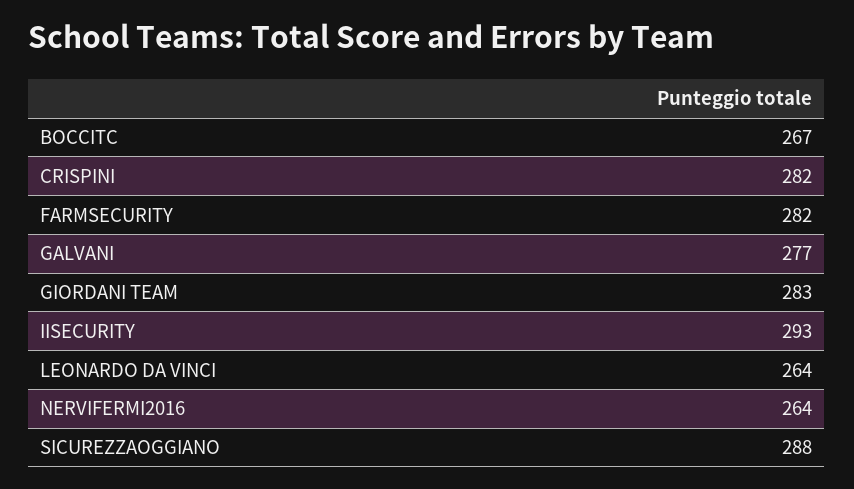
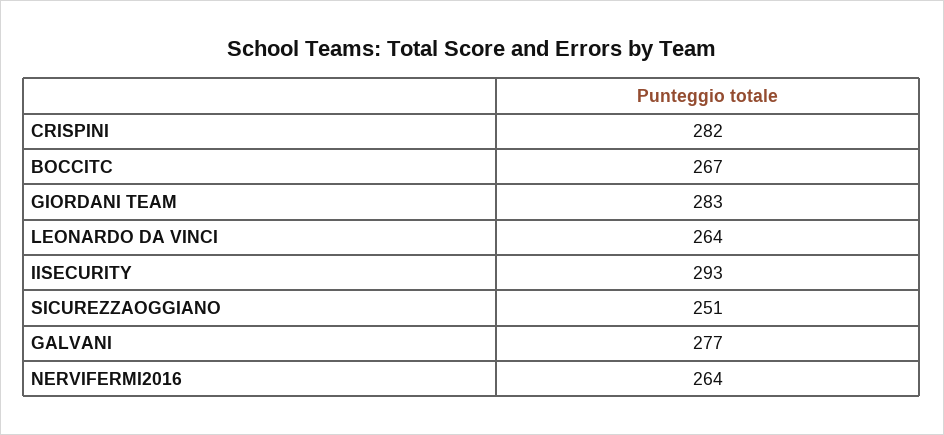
FARMSECURITY: 282 -> none
SICUREZZAOGGIANO: 288 -> 251

